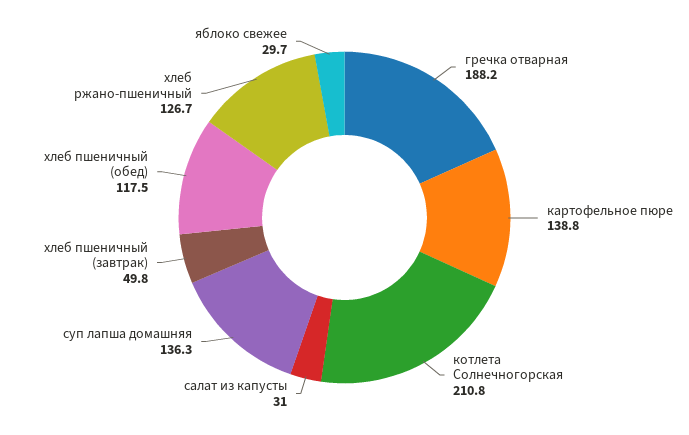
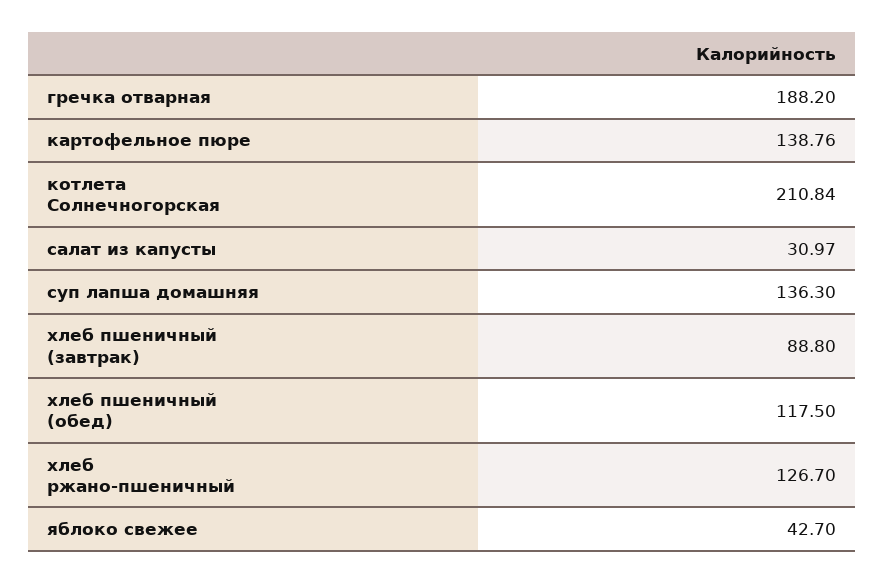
хлеб пшеничный (завтрак): 49.8 -> 88.8
яблоко свежее: 29.7 -> 42.7

